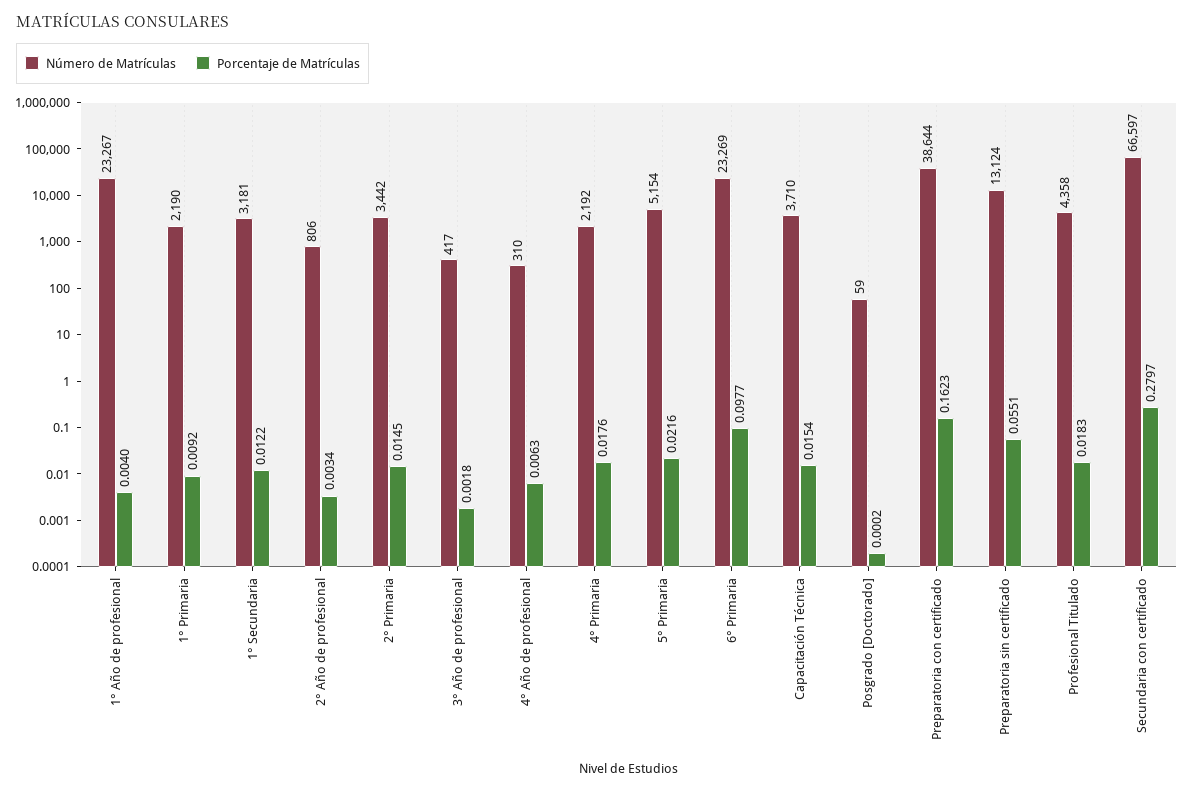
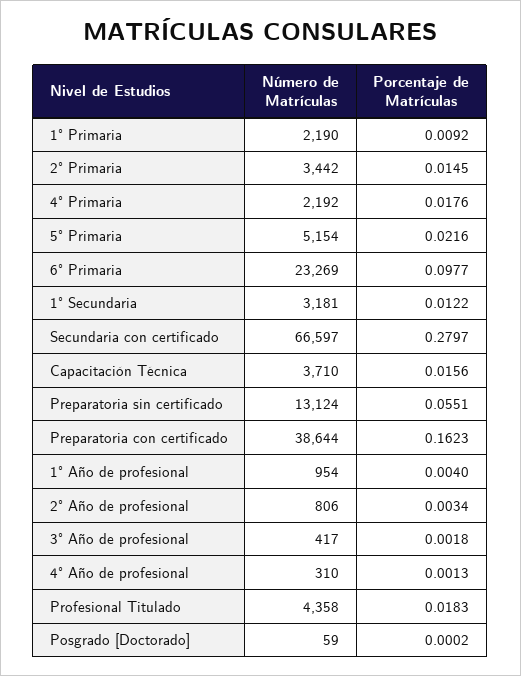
Número de Matrículas, 1° Año de profesional: 23267 -> 954
Porcentaje de Matrículas, 4° Año de profesional: 0.0063 -> 0.0013
Porcentaje de Matrículas, Capacitación Técnica: 0.0154 -> 0.0156

